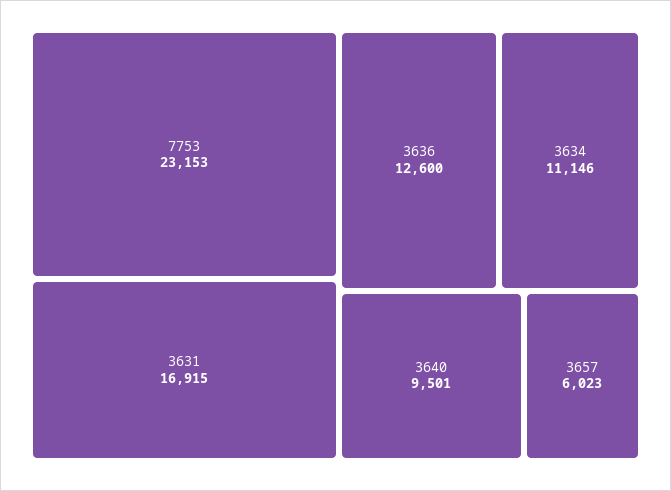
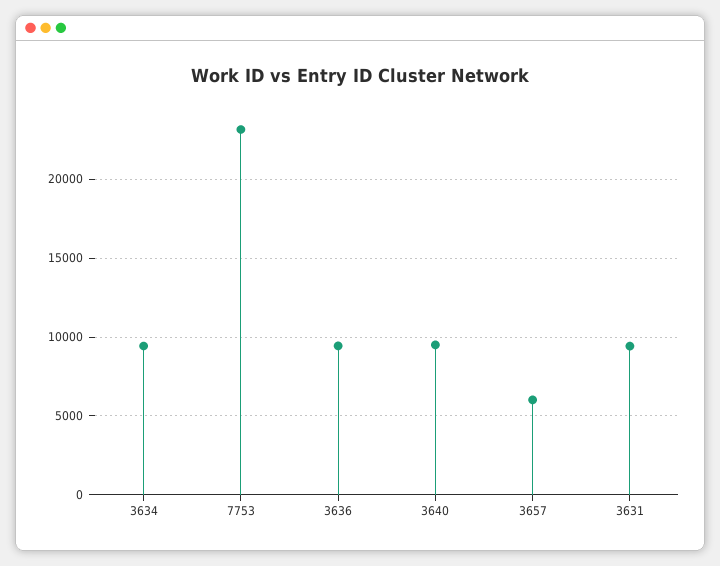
3631: 16915 -> 9500
3636: 12600 -> 9500
3634: 11146 -> 9500

